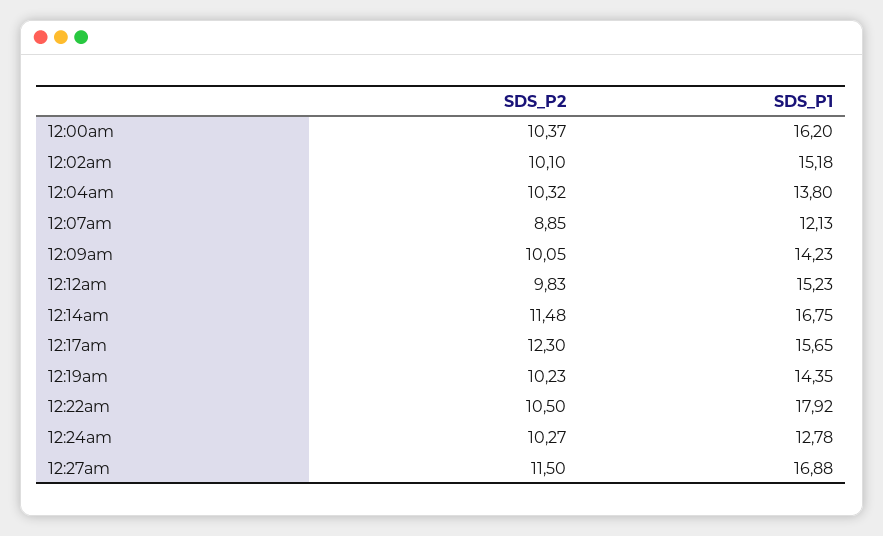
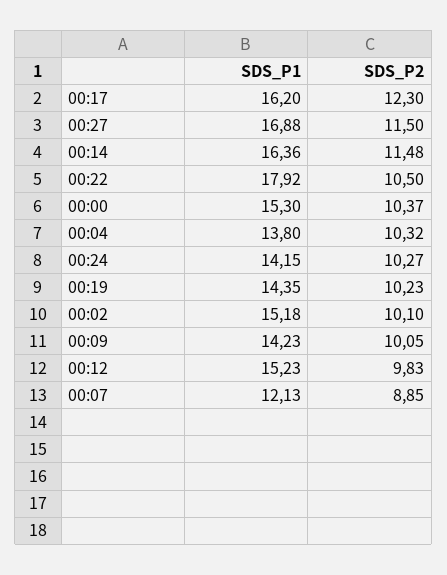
SDS_P1, 12:00am: 16.2 -> 15.3
SDS_P1, 12:14am: 16.75 -> 16.36
SDS_P1, 12:17am: 15.65 -> 16.2
SDS_P1, 12:24am: 12.78 -> 14.15

